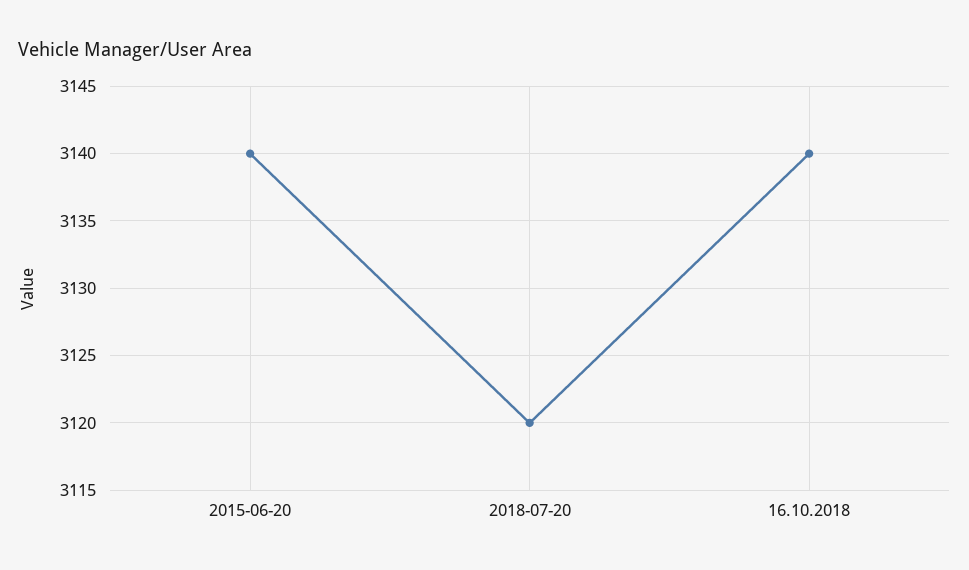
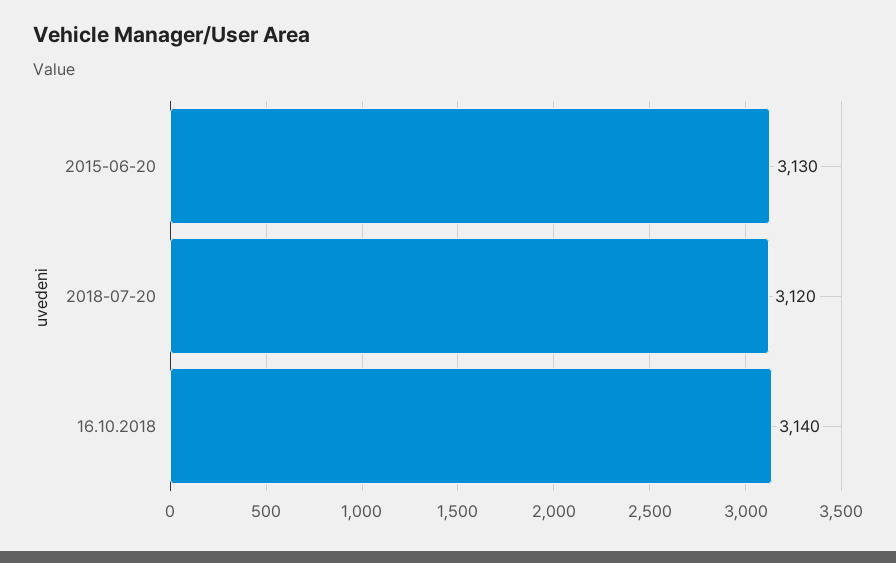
2015-06-20: 3140 -> 3130

